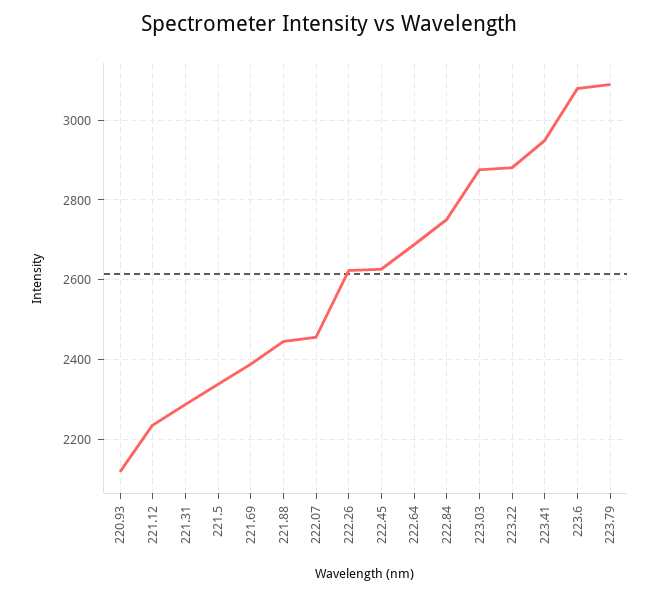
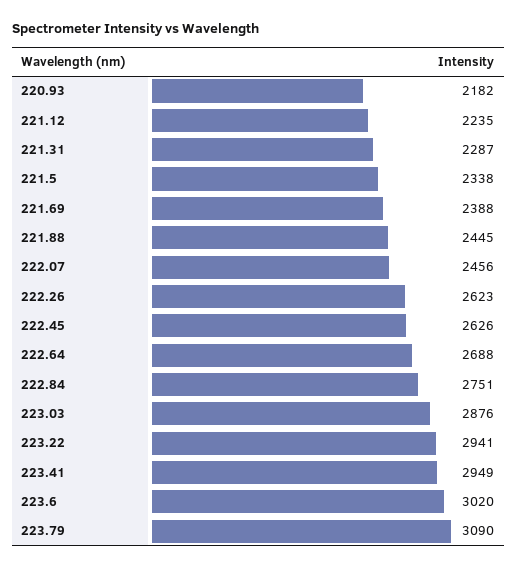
220.93: 2120 -> 2182
223.22: 2880 -> 2941
223.6: 3080 -> 3020

